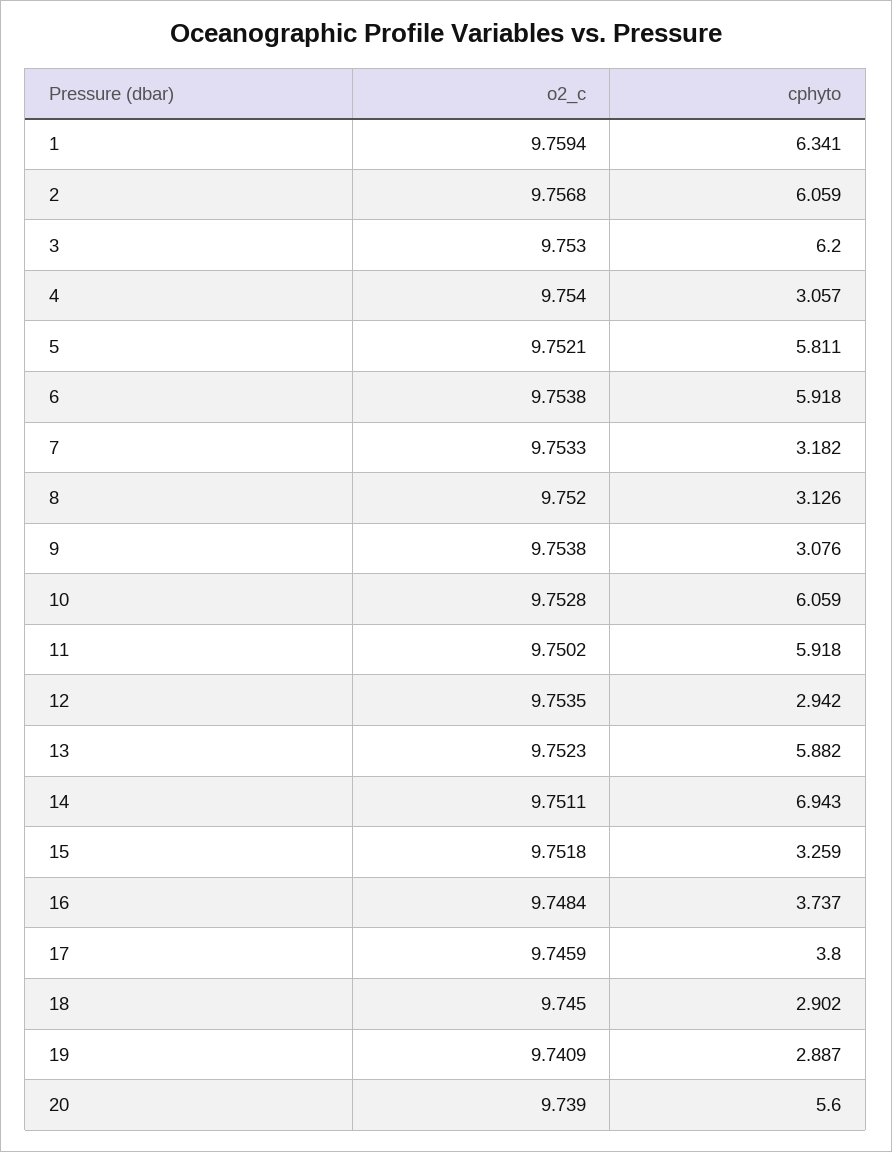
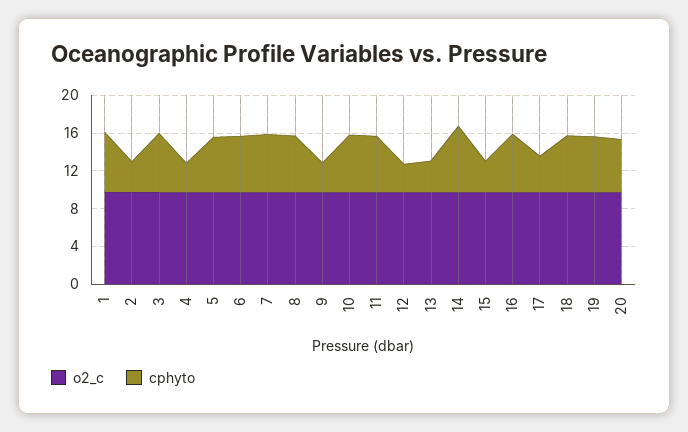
cphyto, 2: 6.059 -> 3
cphyto, 7: 3.182 -> 6
cphyto, 8: 3.126 -> 6
cphyto, 13: 5.882 -> 3
cphyto, 16: 3.737 -> 6
cphyto, 18: 2.902 -> 6
cphyto, 19: 2.887 -> 6

